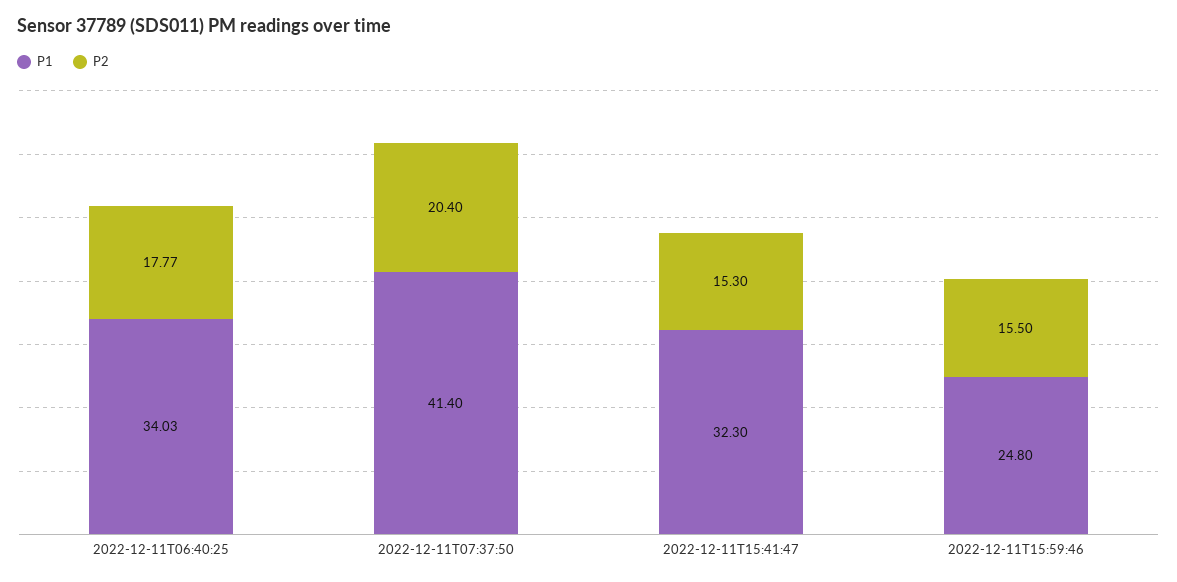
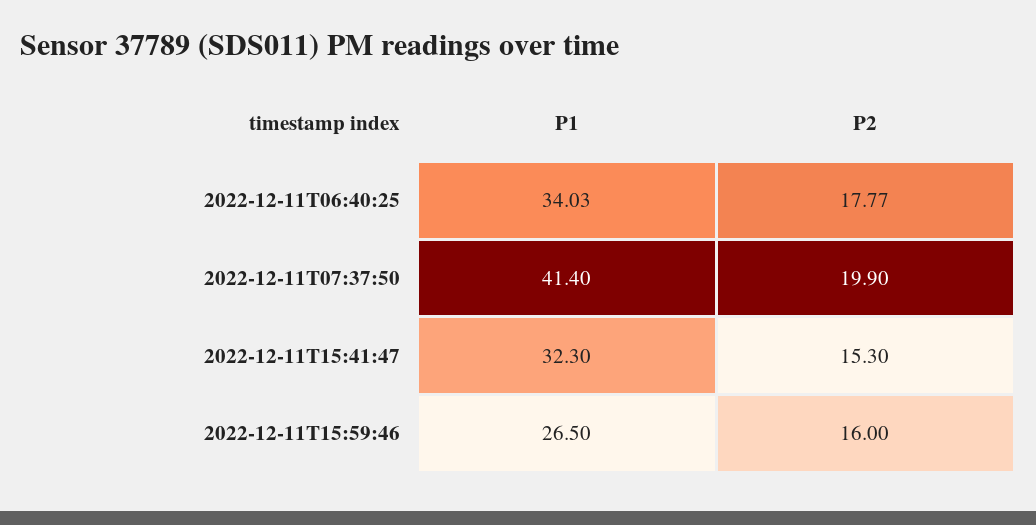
P2, 2022-12-11T07:37:50: 20.4 -> 19.9
P1, 2022-12-11T15:59:46: 24.8 -> 26.5
P2, 2022-12-11T15:59:46: 15.5 -> 16

